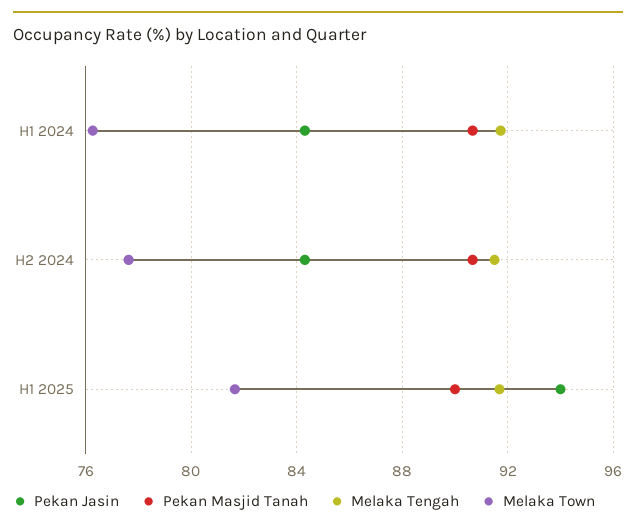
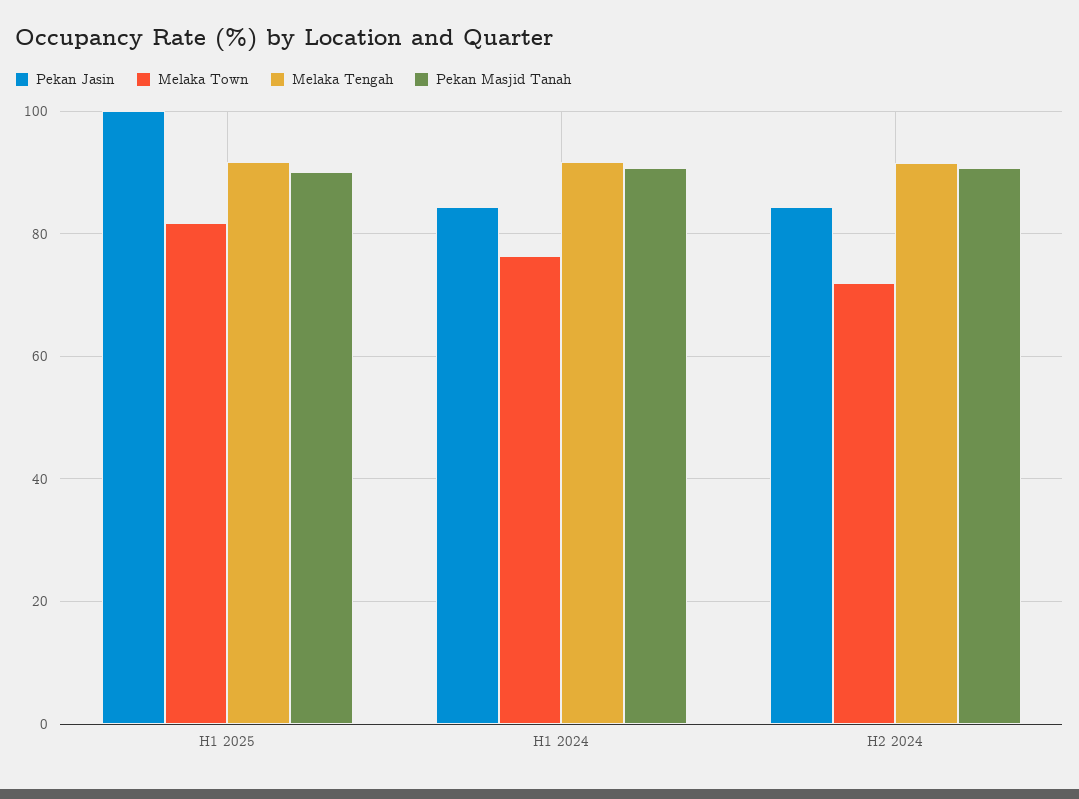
Melaka Town, H2 2024: 77.5 -> 72
Pekan Jasin, H1 2025: 94 -> 100

